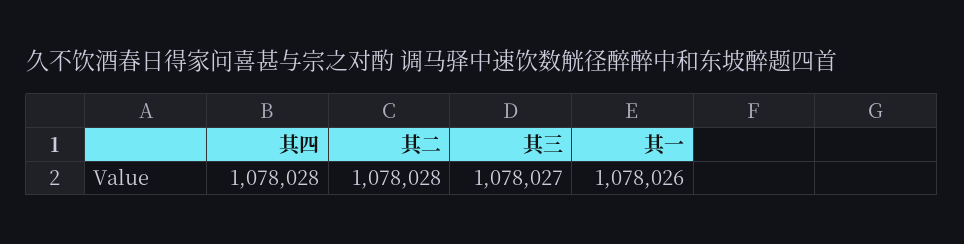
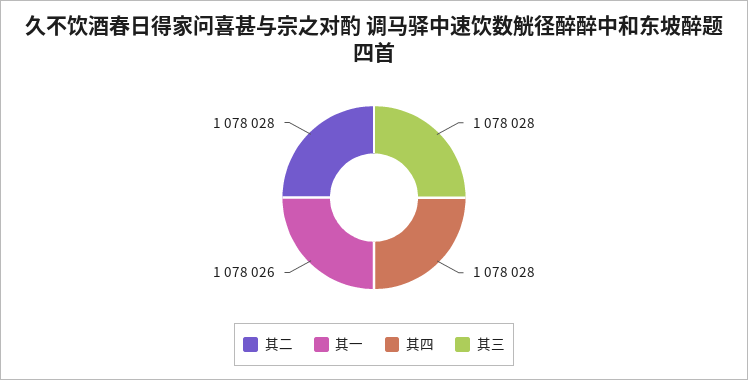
其三: 1078027 -> 1078028

